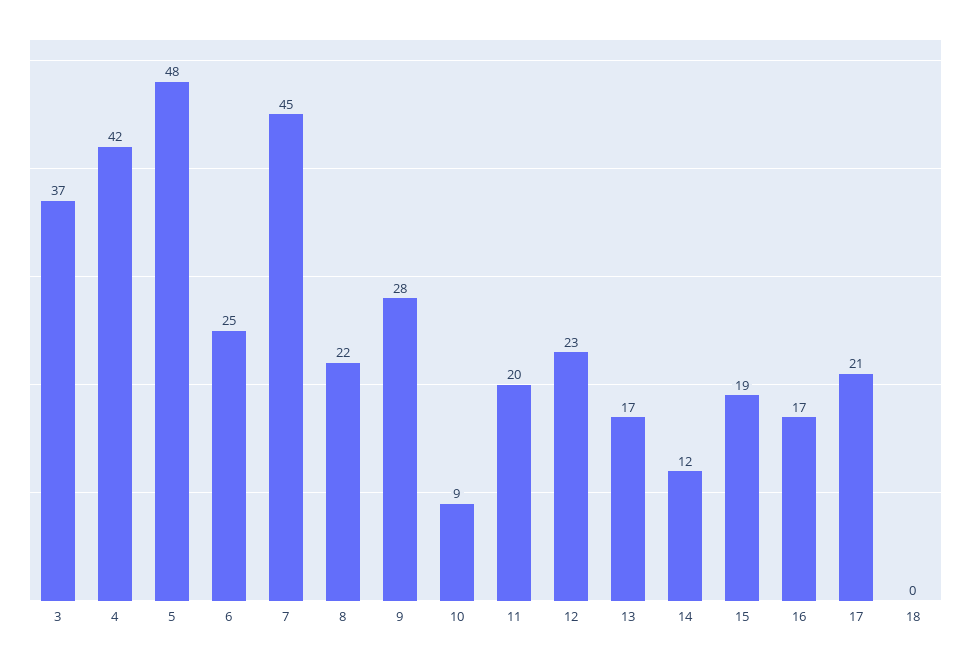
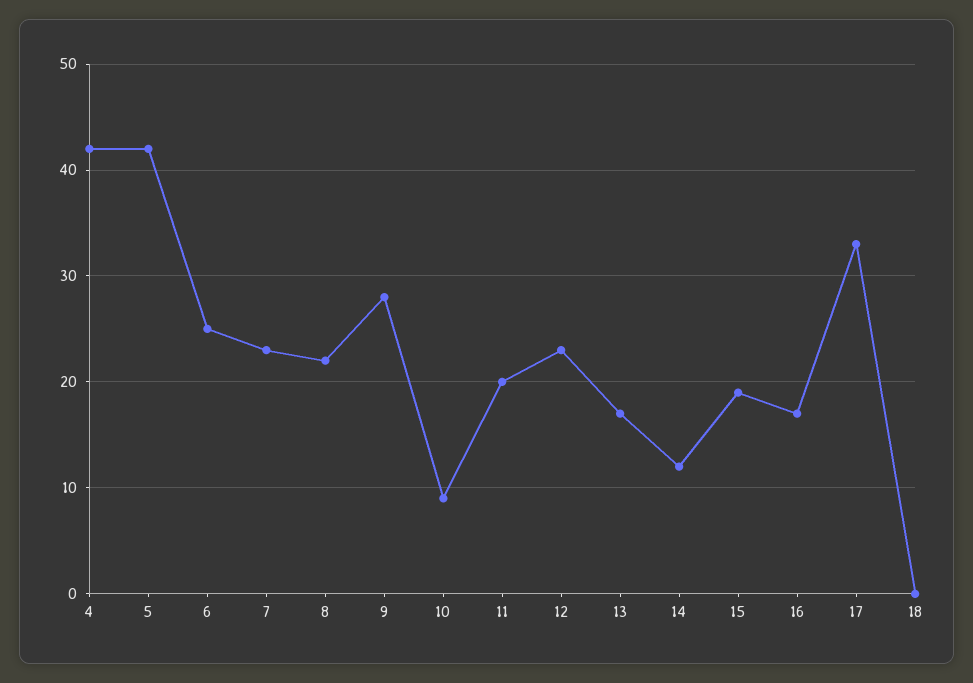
3: 37 -> none
5: 48 -> 42
7: 45 -> 23
17: 21 -> 33

